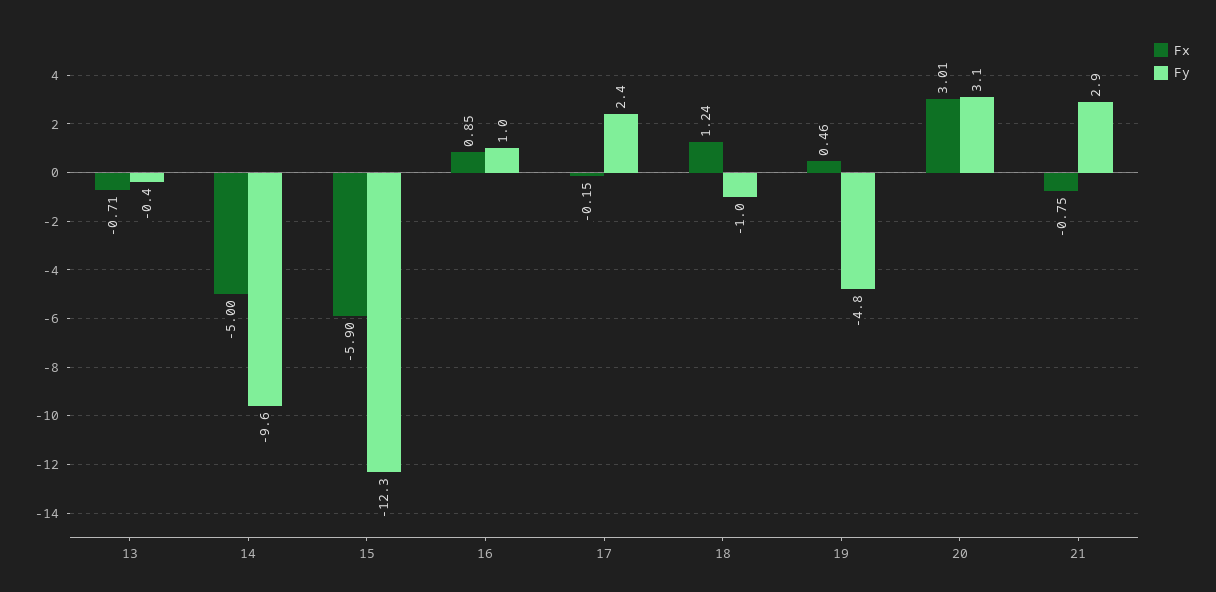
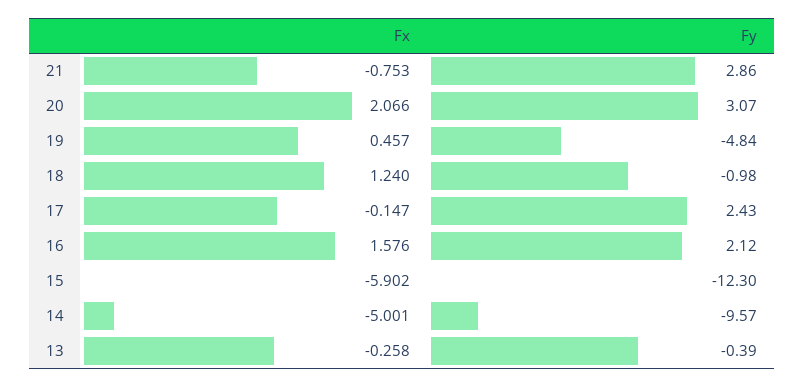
Fx, 13: -0.71 -> -0.258
Fx, 16: 0.85 -> 1.576
Fy, 16: 1 -> 2.12
Fx, 20: 3.01 -> 2.066

